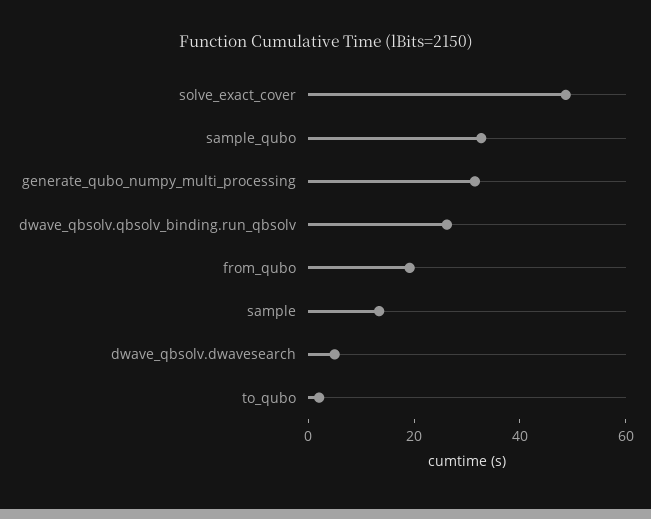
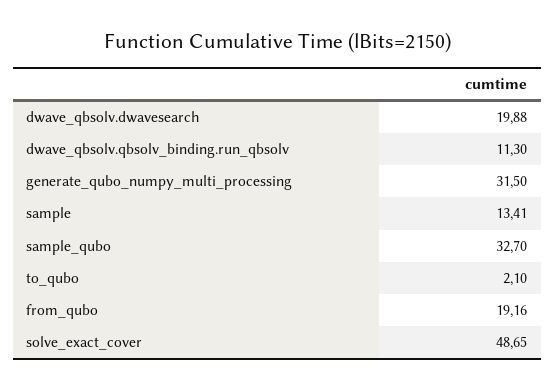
dwave_qbsolv.qbsolv_binding.run_qbsolv: 25 -> 11.3
dwave_qbsolv.dwavesearch: 5 -> 19.88

